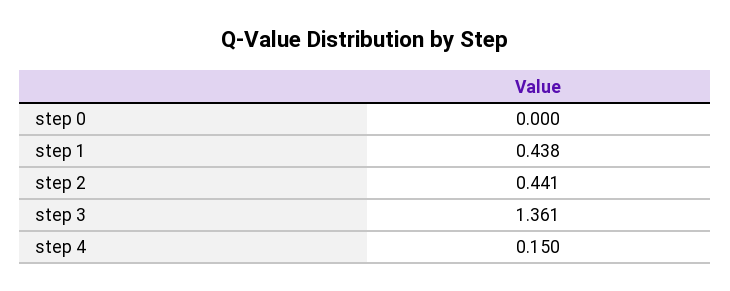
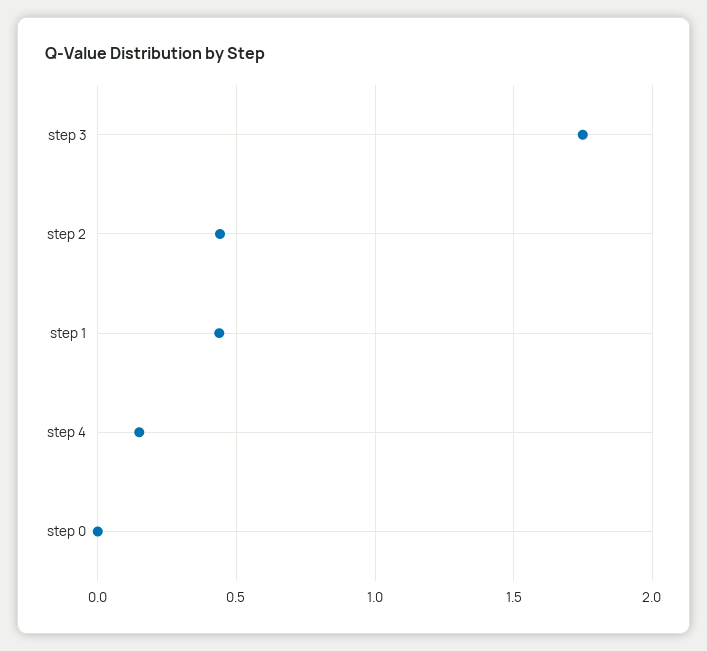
step 3: 1.361 -> 1.75

